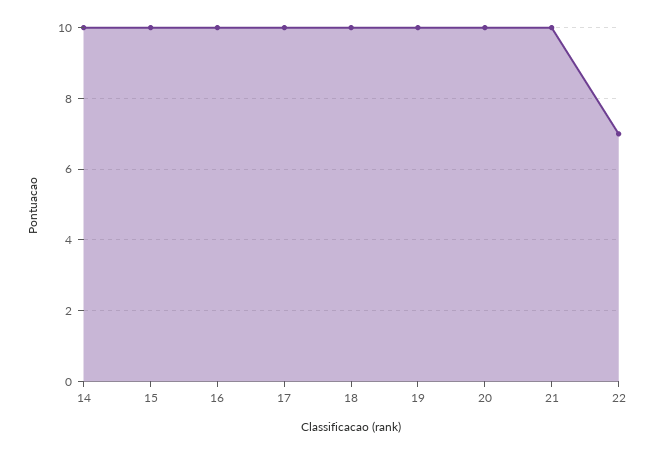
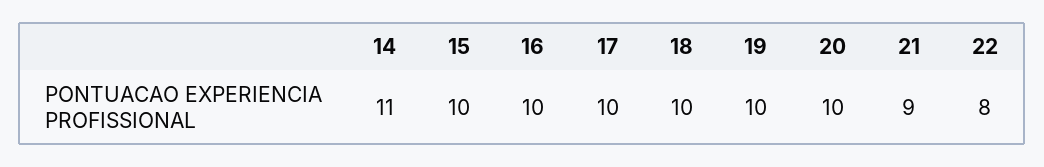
14: 10 -> 11
21: 10 -> 9
22: 7 -> 8

